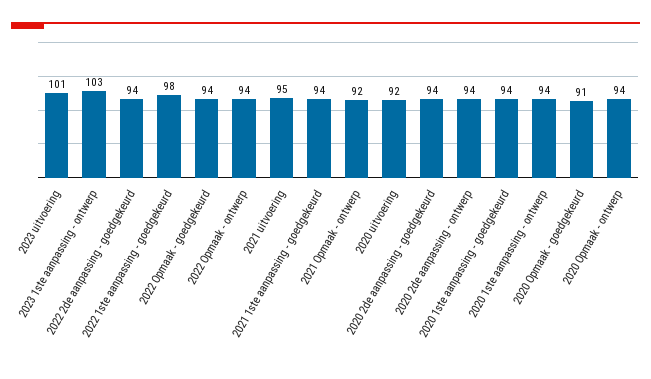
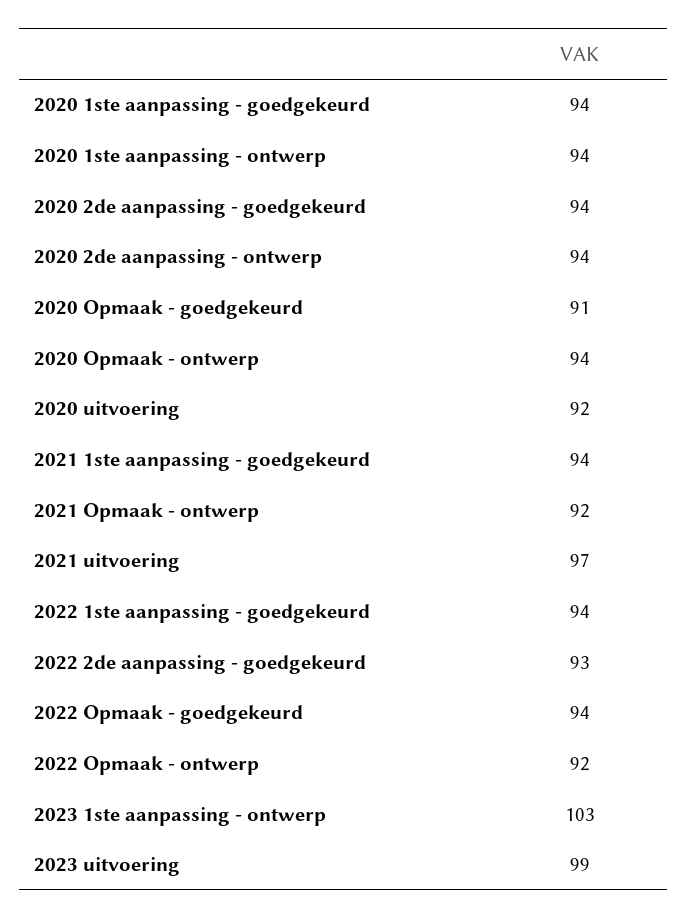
2023 uitvoering: 101 -> 99
2022 2de aanpassing - goedgekeurd: 94 -> 93
2022 1ste aanpassing - goedgekeurd: 98 -> 94
2022 Opmaak - ontwerp: 94 -> 92
2021 uitvoering: 95 -> 97

